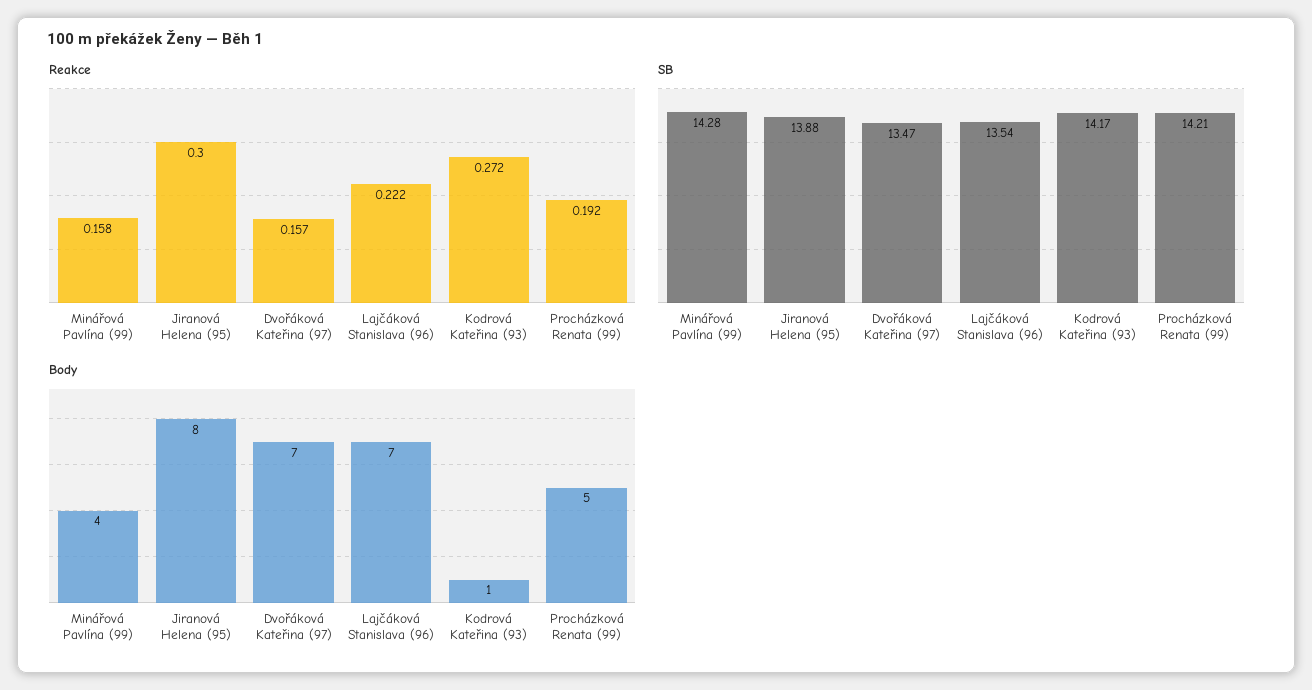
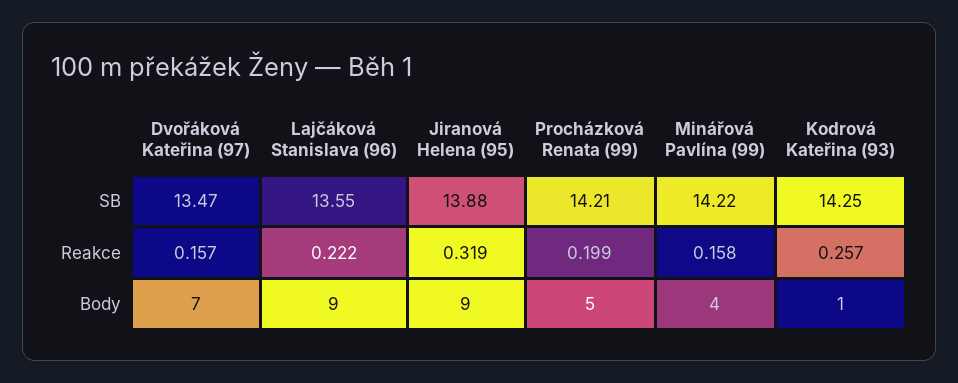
Reakce, Jiranová Helena (95): 0.3 -> 0.319
Reakce, Kodrová Kateřina (93): 0.272 -> 0.257
Reakce, Procházková Renata (99): 0.192 -> 0.199
SB, Minářová Pavlína (99): 14.28 -> 14.22
SB, Lajčáková Stanislava (96): 13.54 -> 13.55
SB, Kodrová Kateřina (93): 14.17 -> 14.25
Body, Jiranová Helena (95): 8 -> 9
Body, Lajčáková Stanislava (96): 7 -> 9

